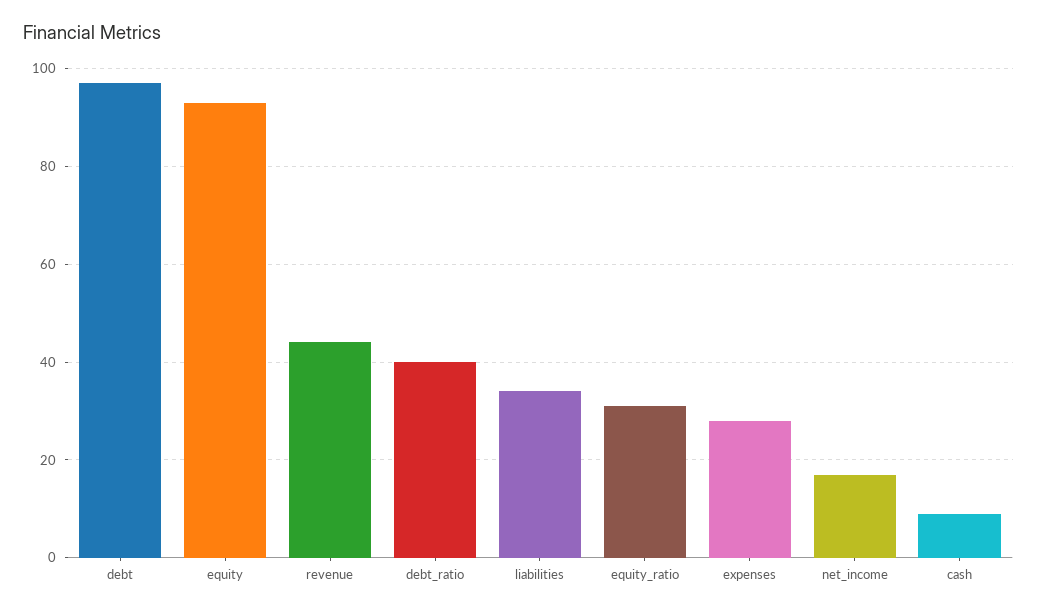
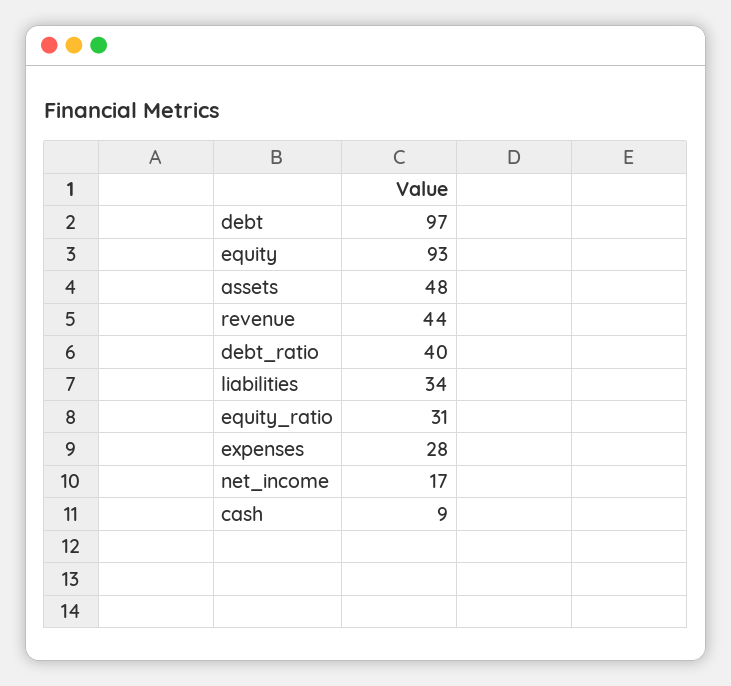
assets: none -> 48

